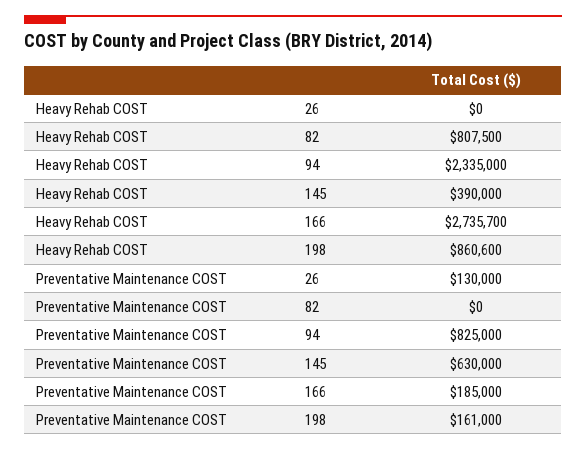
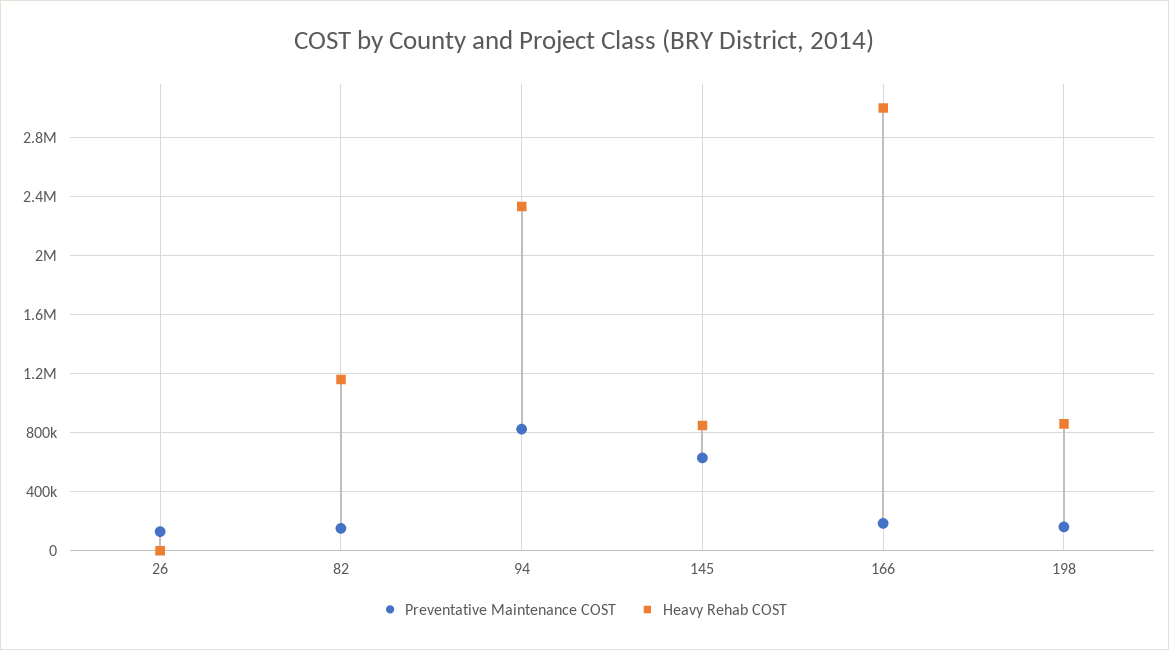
Heavy Rehab COST, 82: 807500 -> 1150000
Heavy Rehab COST, 145: 390000 -> 850000
Heavy Rehab COST, 166: 2735700 -> 3000000
Preventative Maintenance COST, 82: 0 -> 150000

